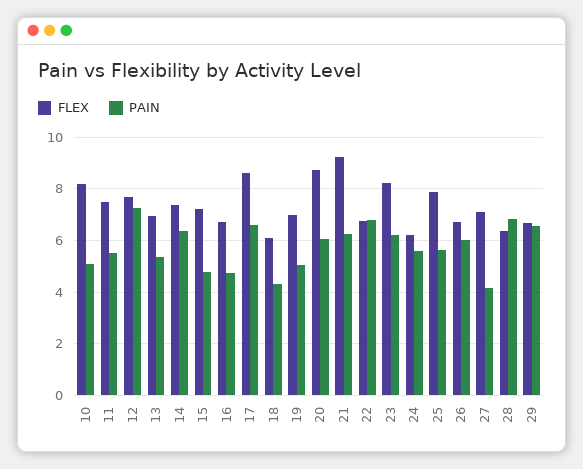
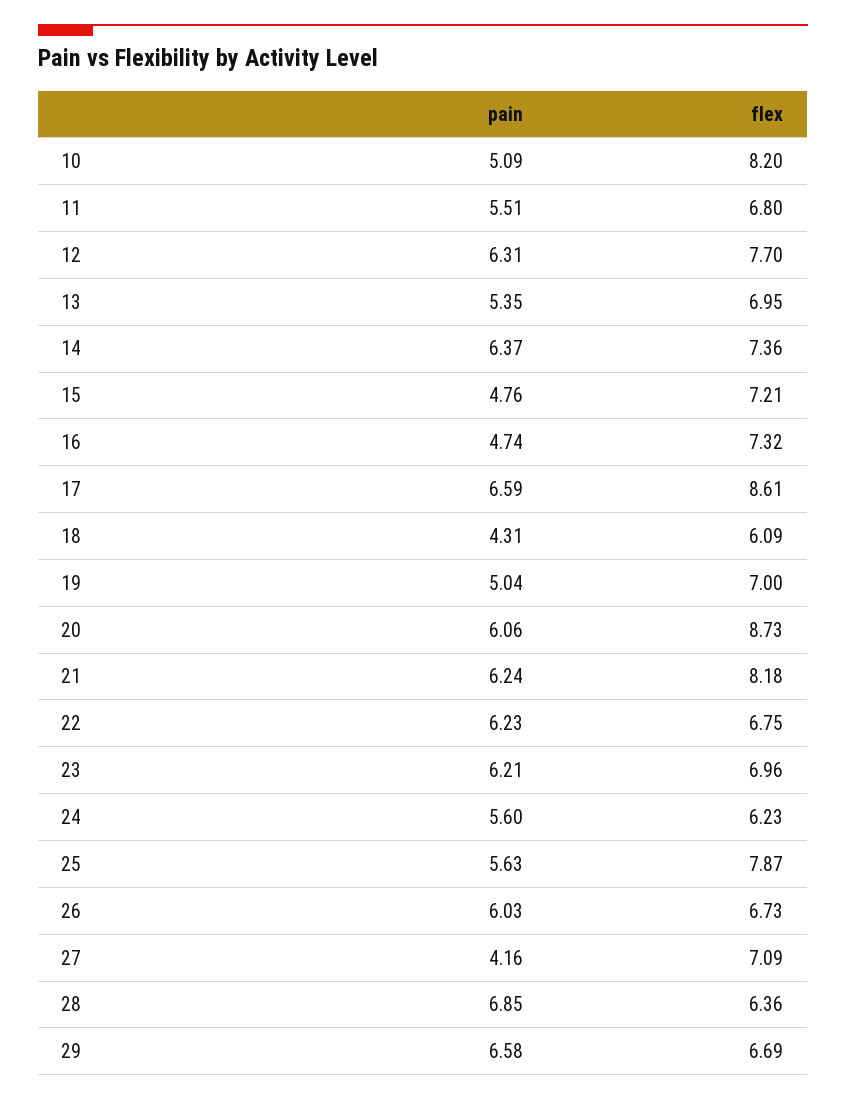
FLEX, 11: 7.5 -> 6.8
PAIN, 12: 7.25 -> 6.31
FLEX, 16: 6.75 -> 7.32
FLEX, 21: 9.25 -> 8.18
PAIN, 22: 6.75 -> 6.23
FLEX, 23: 8.25 -> 6.96

